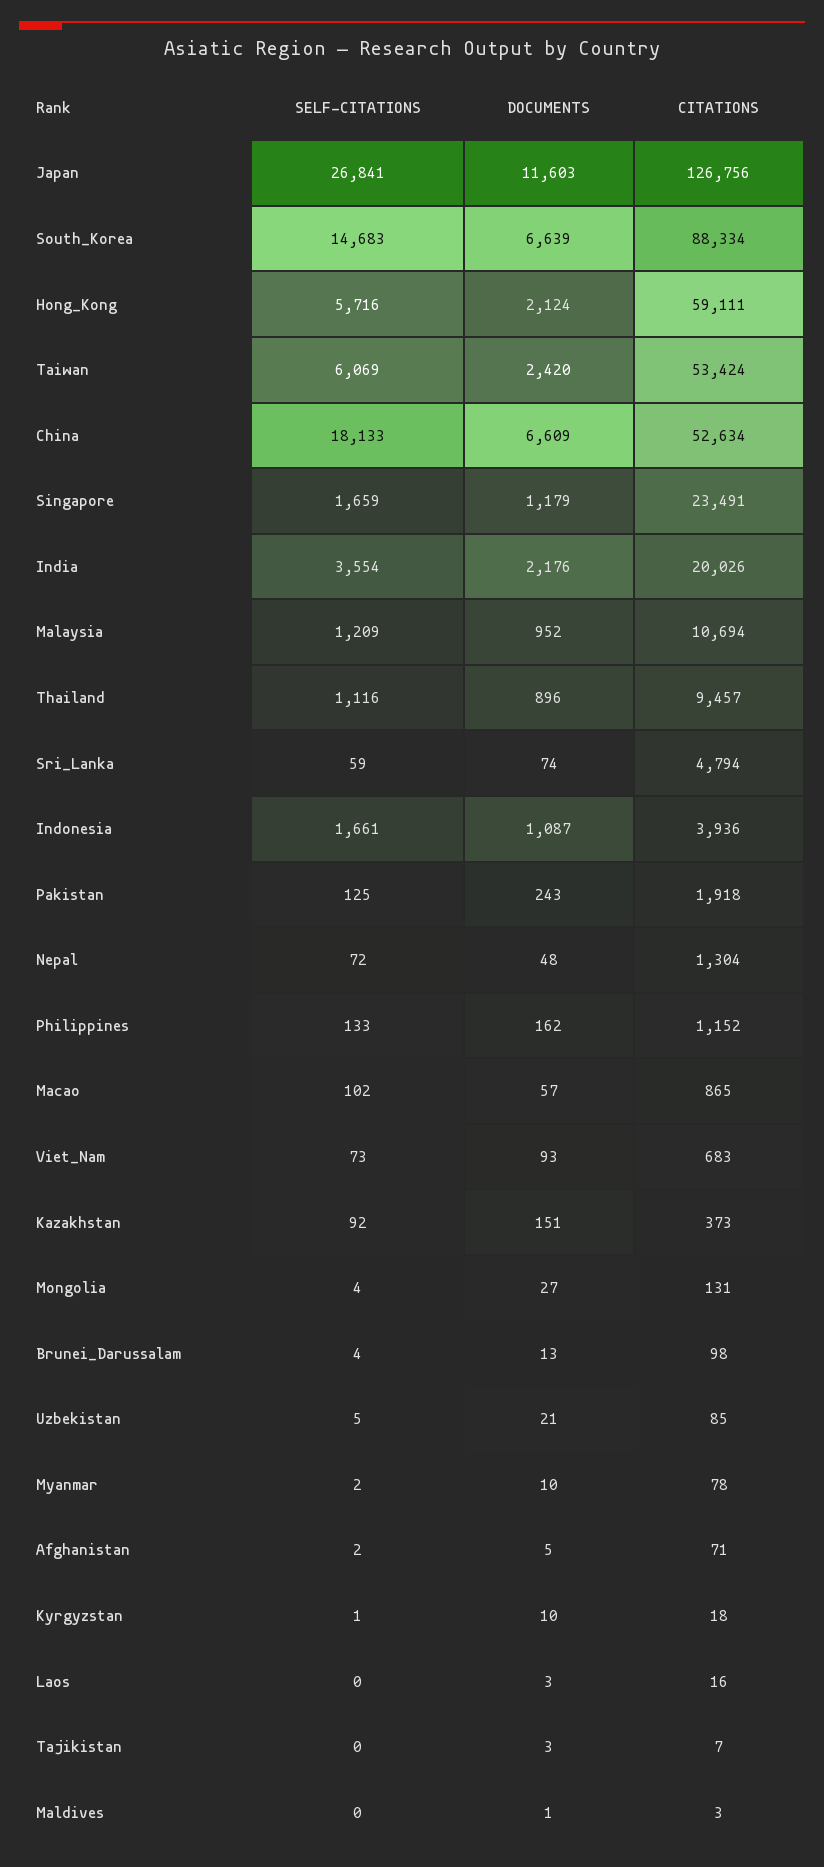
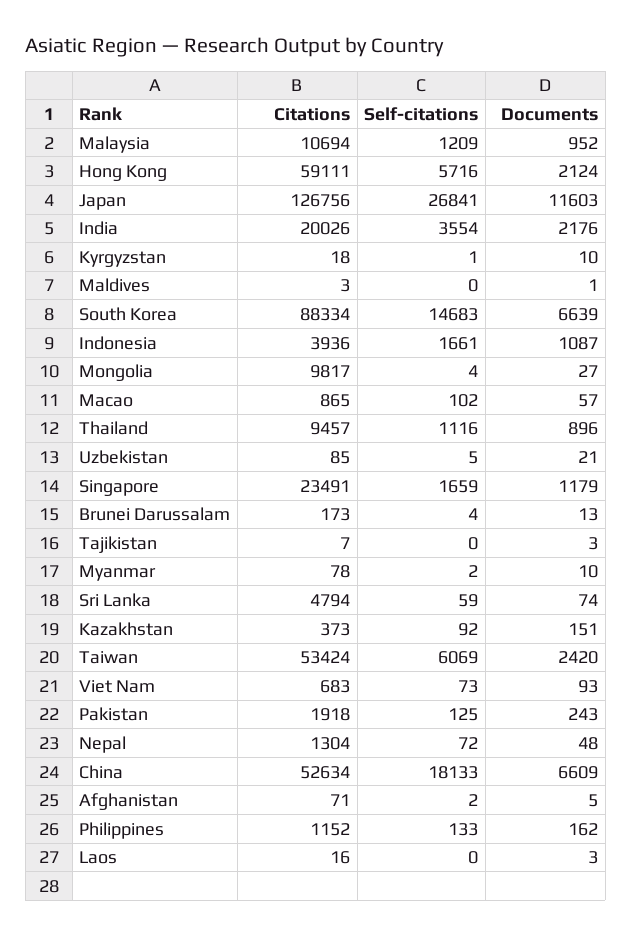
CITATIONS, Mongolia: 131 -> 9817
CITATIONS, Brunei_Darussalam: 98 -> 173

